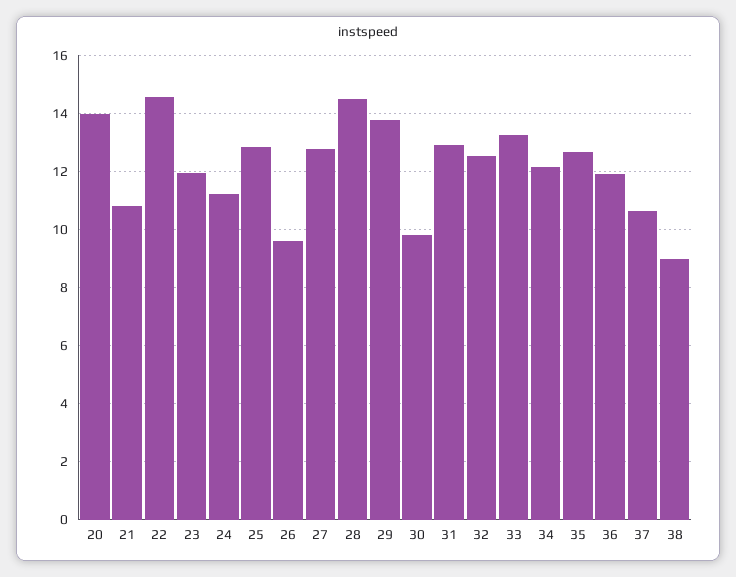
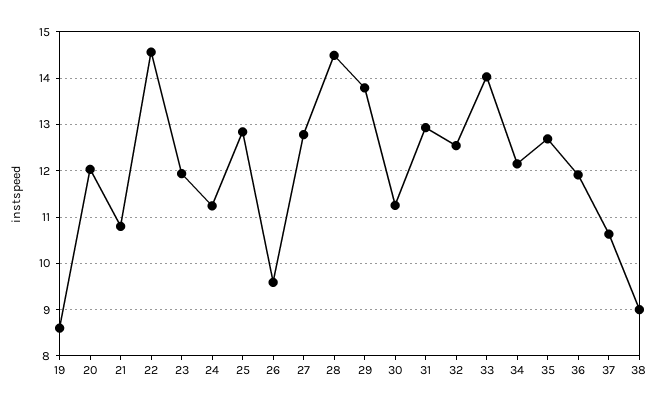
20: 14 -> 12
30: 9.75 -> 11.2
33: 13.25 -> 14
19: none -> 8.6

